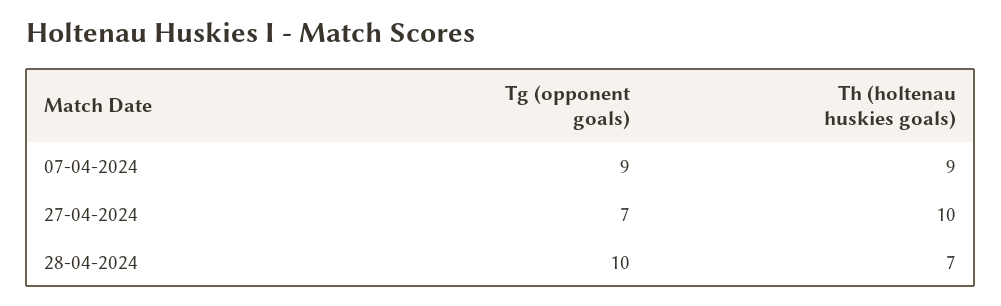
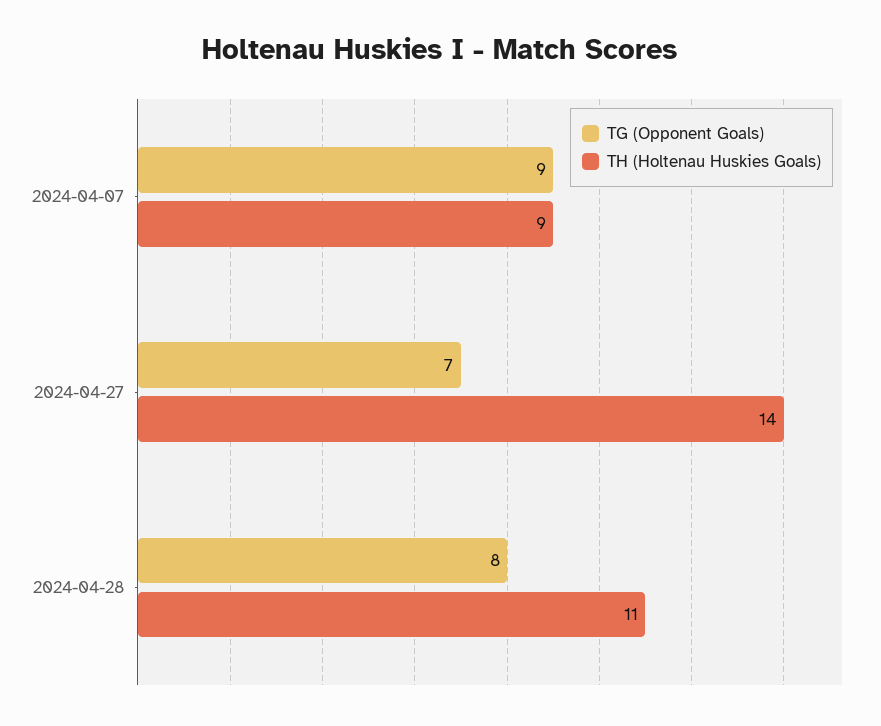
Th (holtenau huskies goals), 27-04-2024: 10 -> 14
Tg (opponent goals), 28-04-2024: 10 -> 8
Th (holtenau huskies goals), 28-04-2024: 7 -> 11

